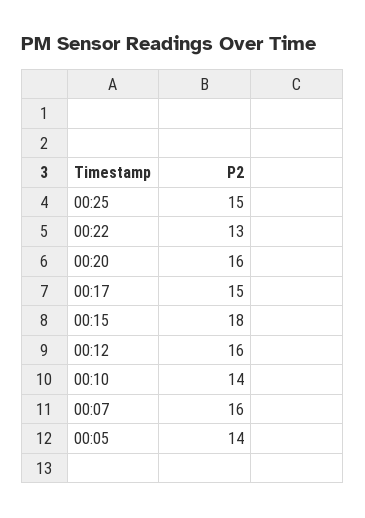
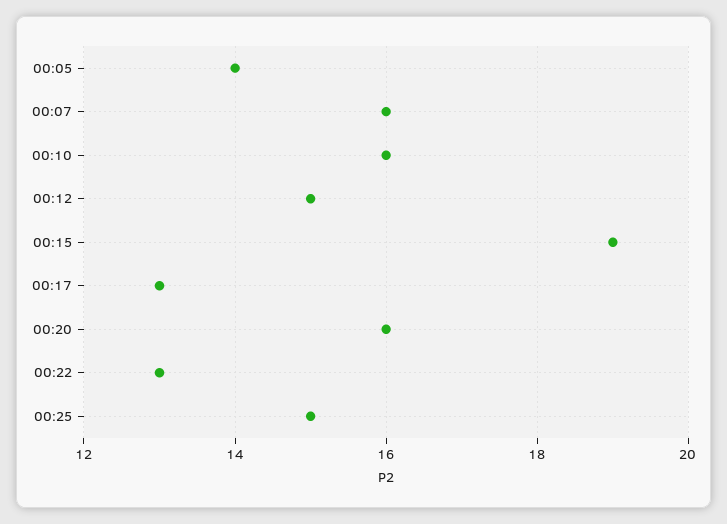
00:17: 15 -> 13
00:15: 18 -> 19
00:12: 16 -> 15
00:10: 14 -> 16

